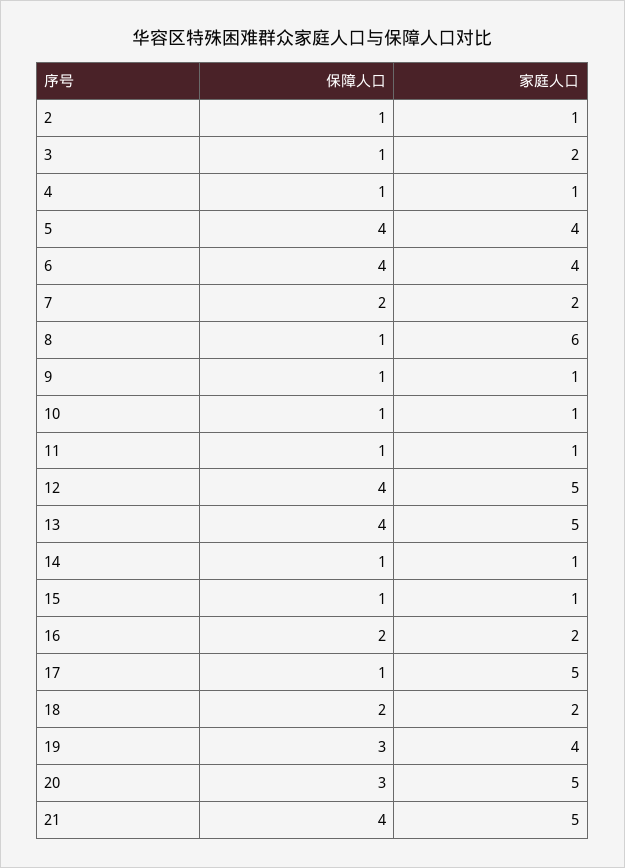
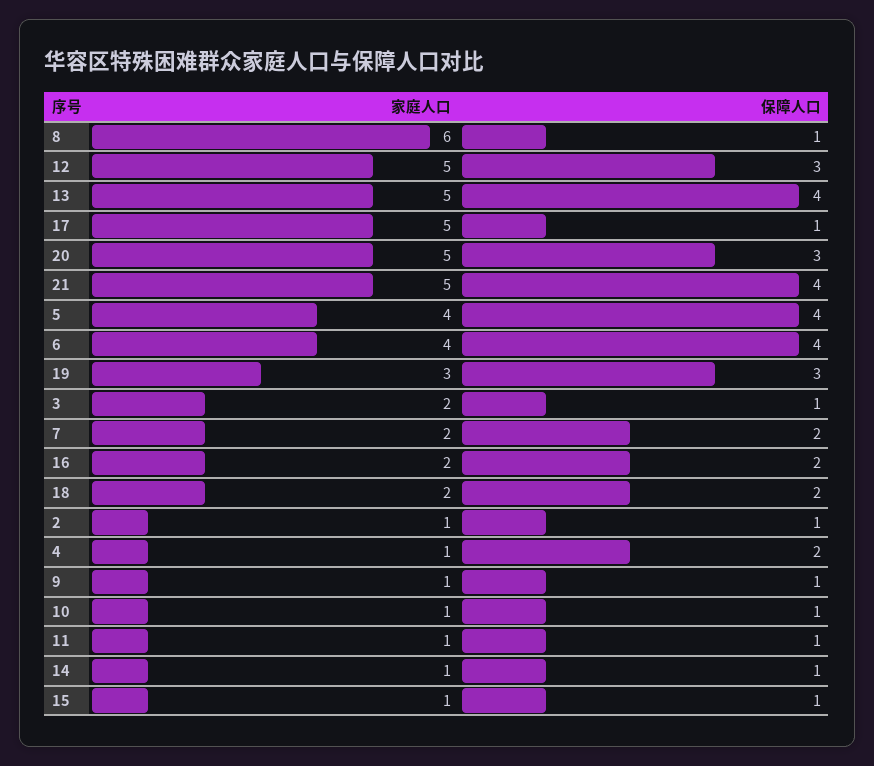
保障人口, 4: 1 -> 2
保障人口, 12: 4 -> 3
家庭人口, 19: 4 -> 3

